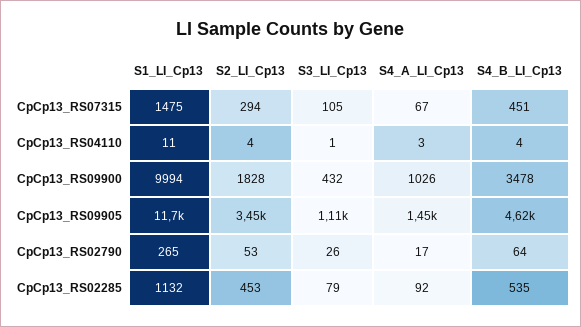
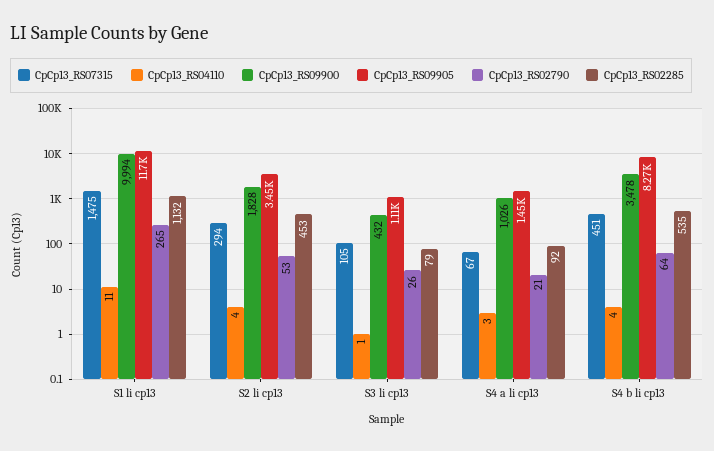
CpCp13_RS09905, S4_B_LI_Cp13: 4620 -> 8270
CpCp13_RS02790, S4_A_LI_Cp13: 17 -> 21

